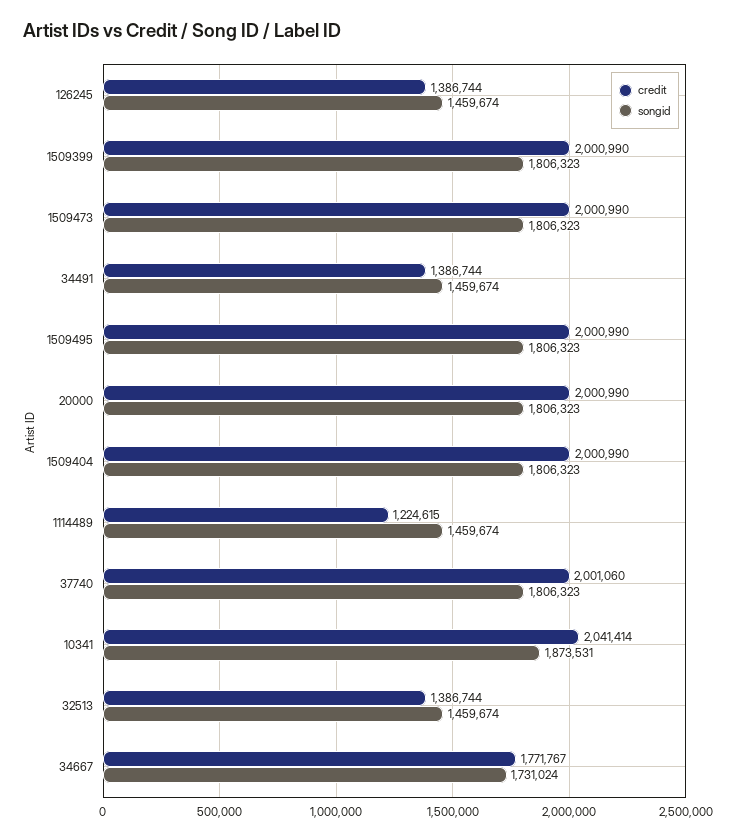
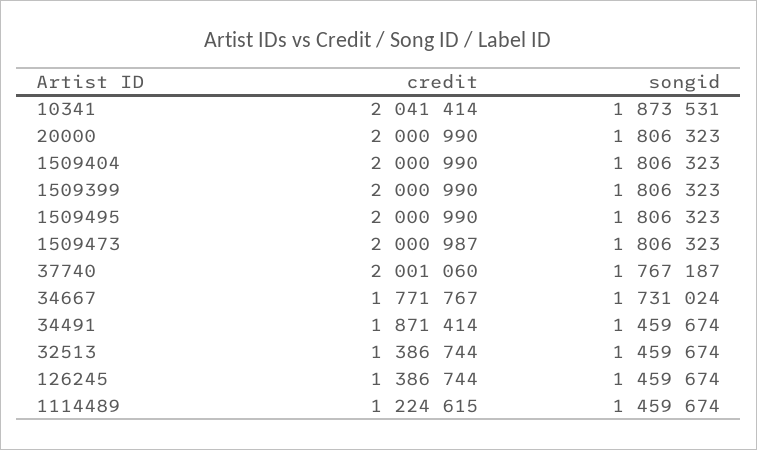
credit, 1509473: 2000990 -> 2000987
credit, 34491: 1386744 -> 1871414
songid, 37740: 1806323 -> 1767187

